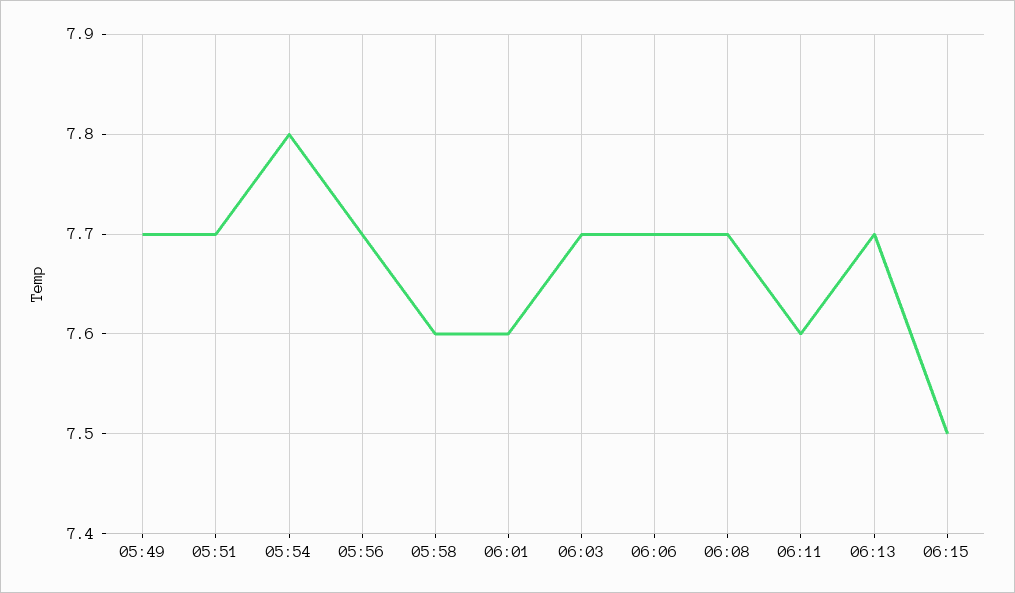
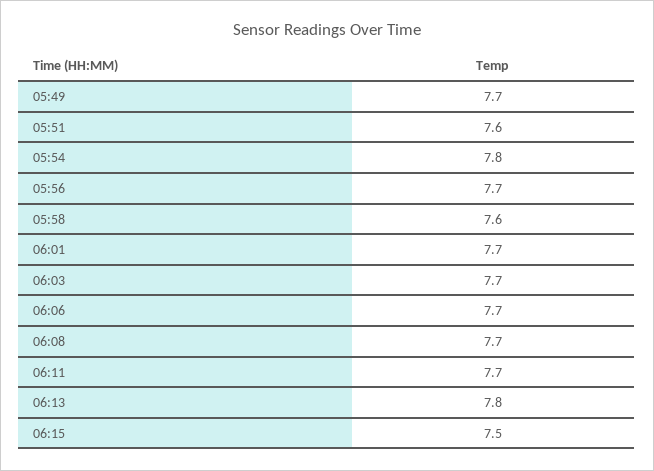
05:51: 7.7 -> 7.6
06:01: 7.6 -> 7.7
06:11: 7.6 -> 7.7
06:13: 7.7 -> 7.8

